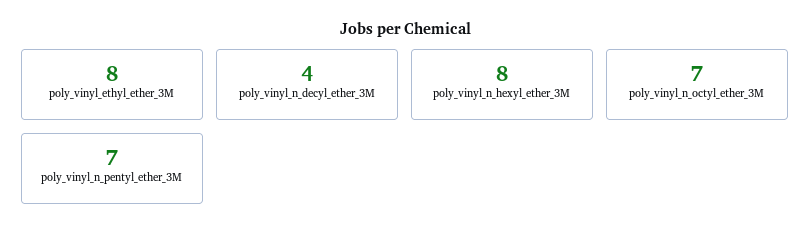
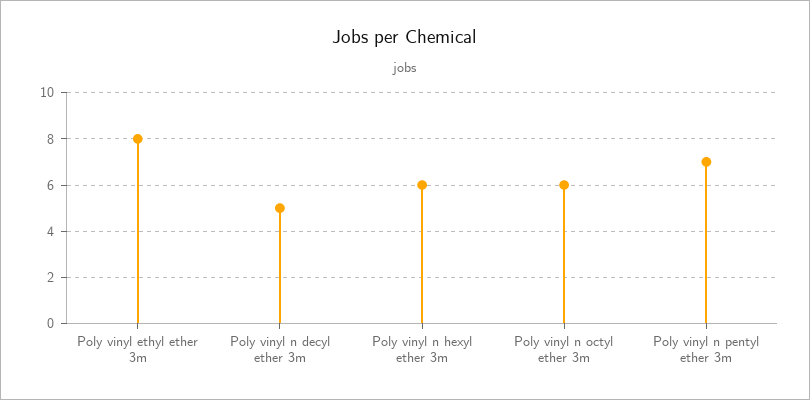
poly_vinyl_n_decyl_ether_3M: 4 -> 5
poly_vinyl_n_hexyl_ether_3M: 8 -> 6
poly_vinyl_n_octyl_ether_3M: 7 -> 6

